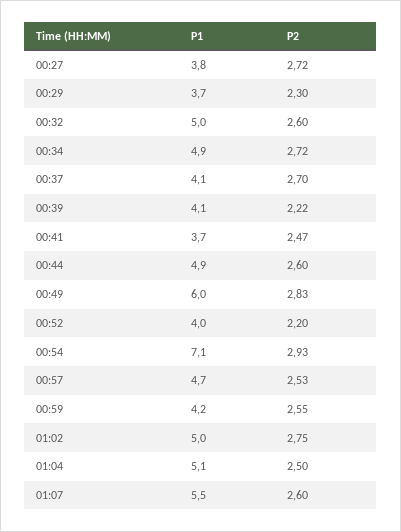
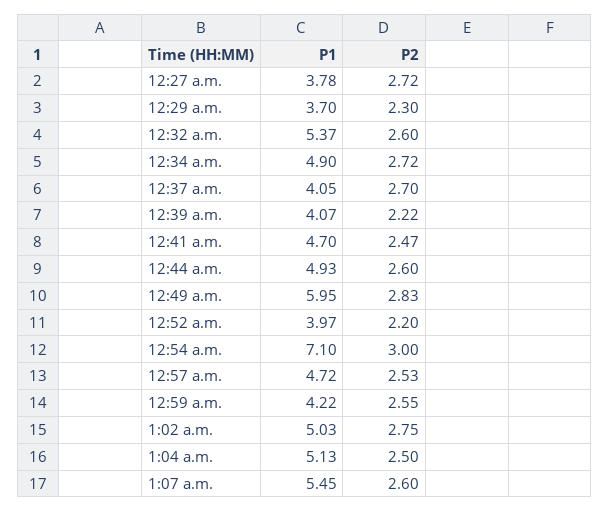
P1, 00:32: 5 -> 5.37
P1, 00:41: 3.7 -> 4.7
P2, 00:54: 2.93 -> 3

